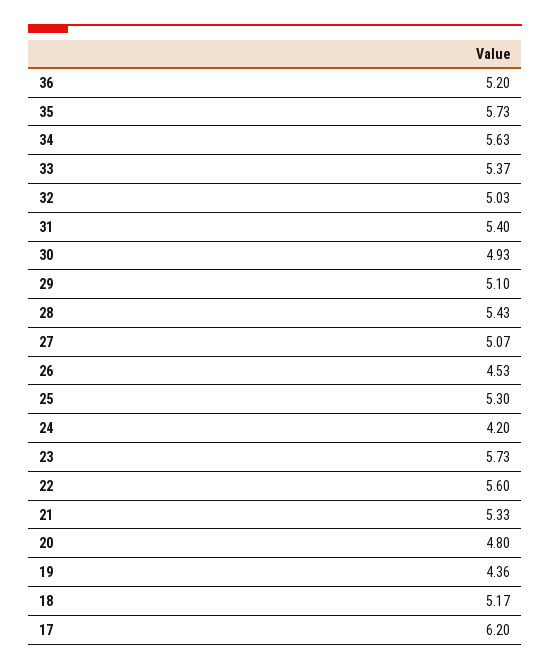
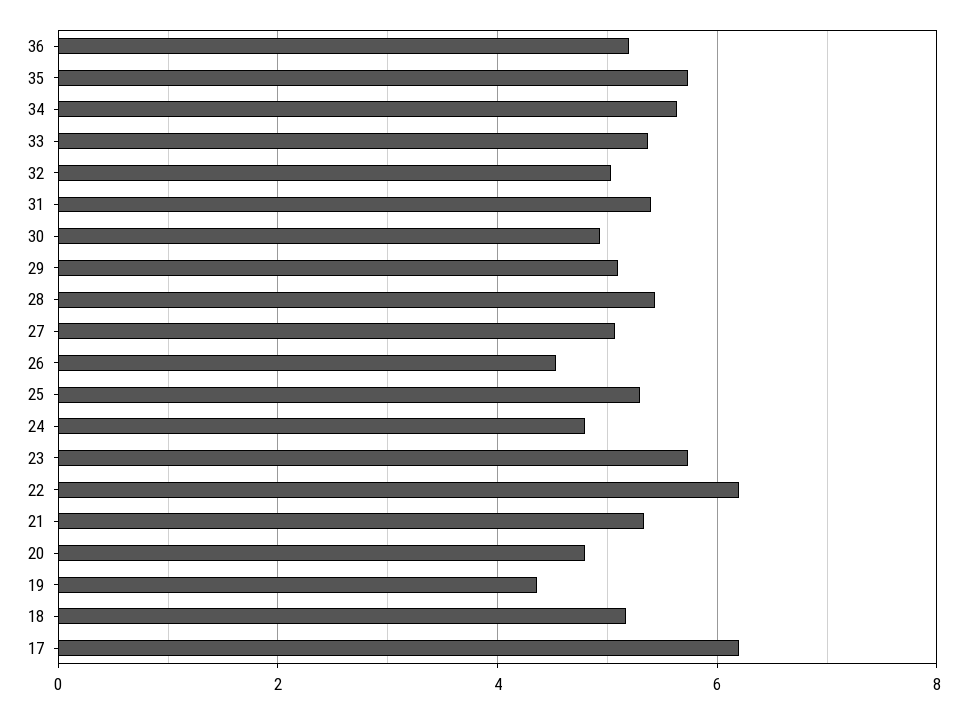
24: 4.2 -> 4.8
22: 5.6 -> 6.2

